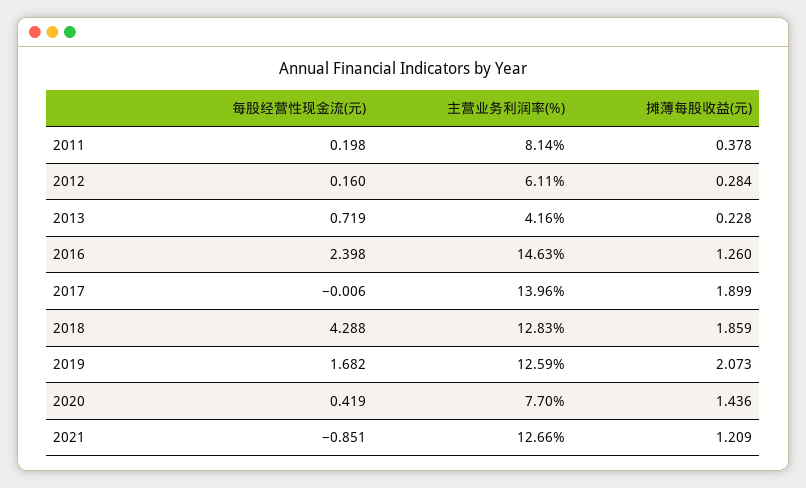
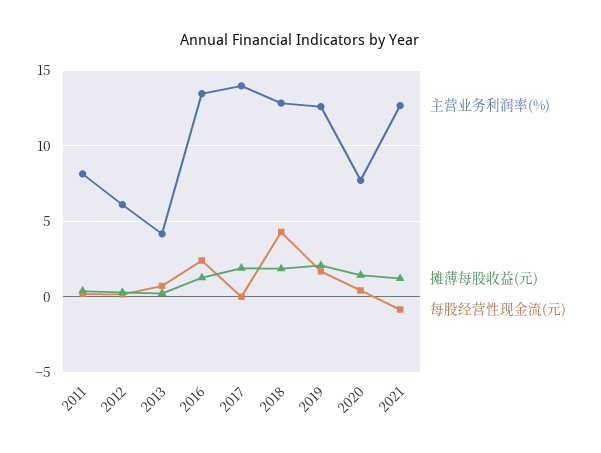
主营业务利润率(%), 2016: 14.63 -> 13.5

